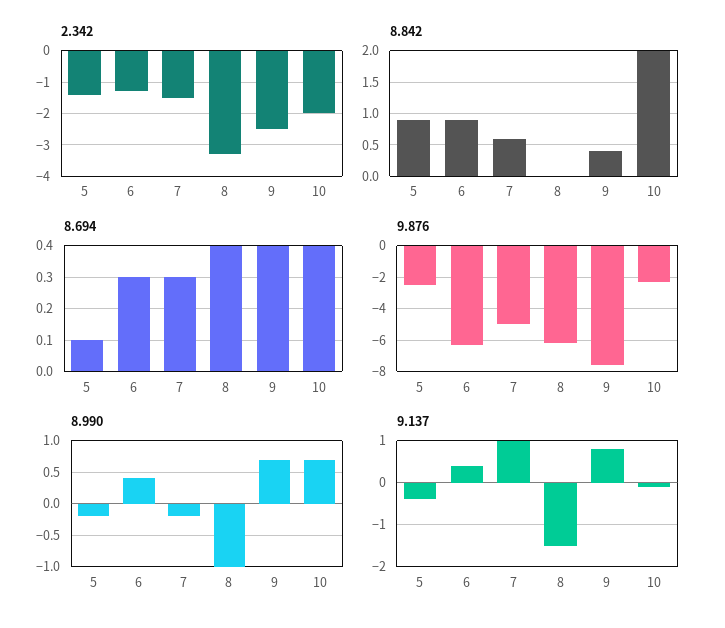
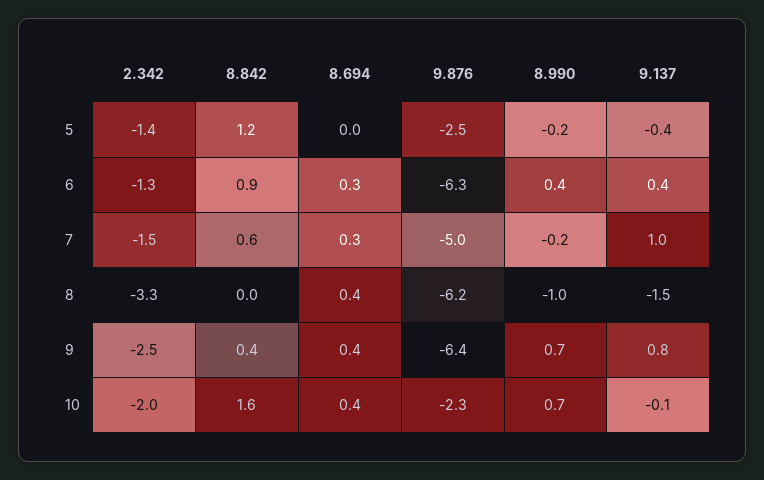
8.842, 5: 0.9 -> 1.2
8.842, 10: 2 -> 1.6
8.694, 5: 0.1 -> 0
9.876, 9: -7.5 -> -6.4

